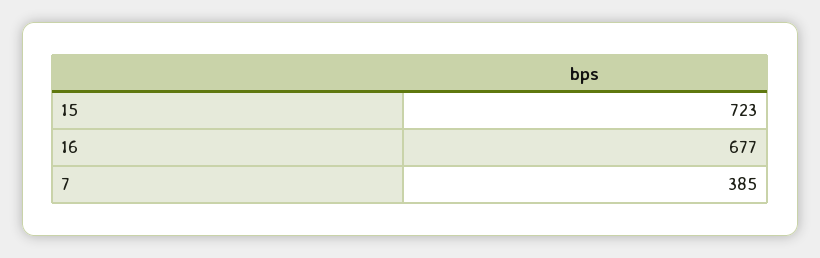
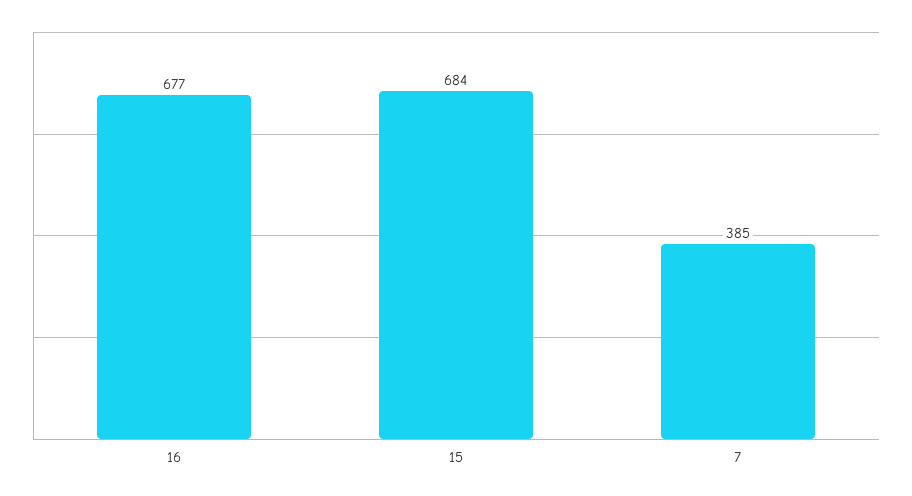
15: 723 -> 684

